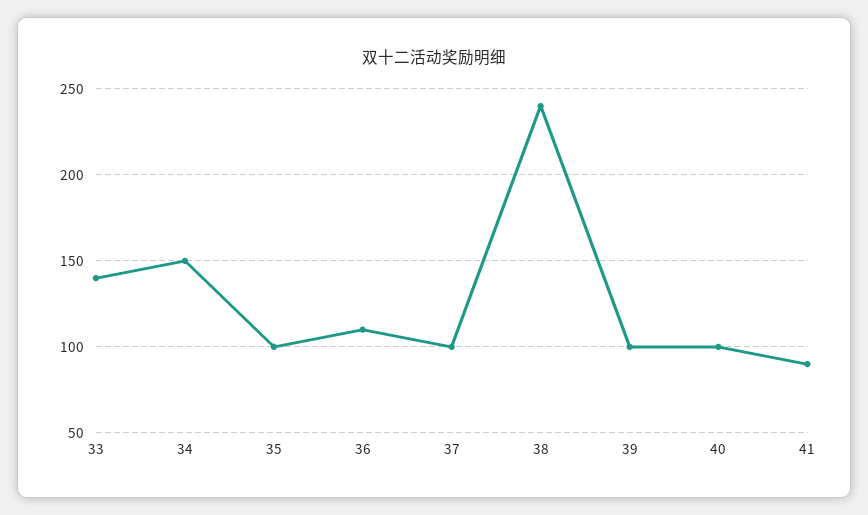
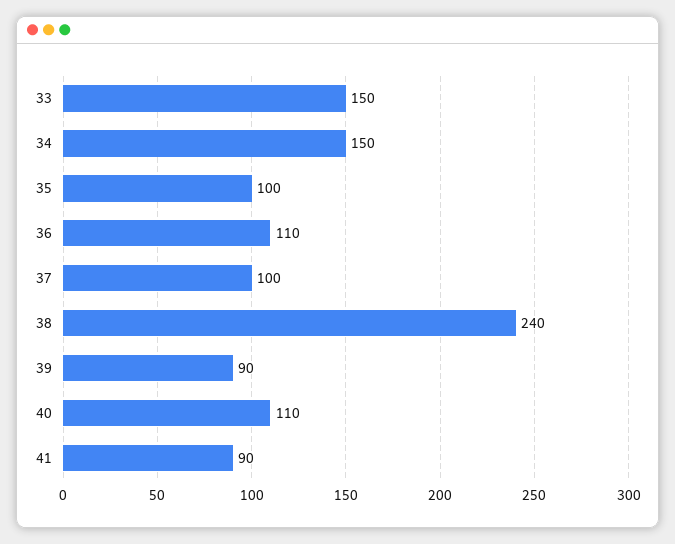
33: 140 -> 150
39: 100 -> 90
40: 100 -> 110

